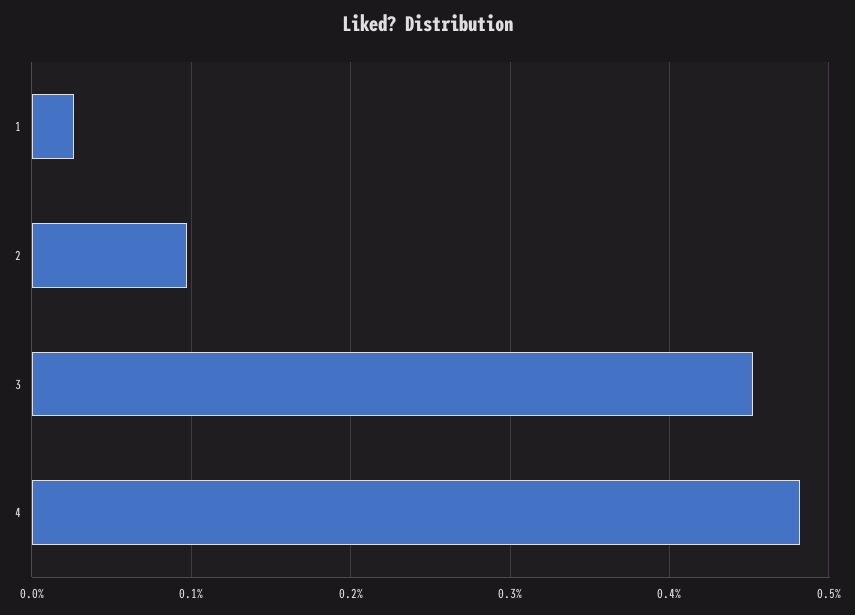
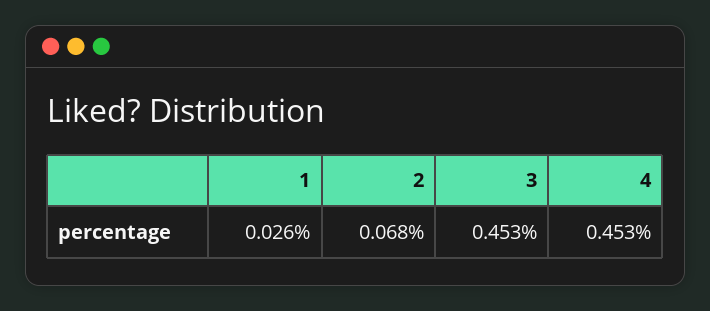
2: 0.1 -> 0.068
4: 0.48 -> 0.453

